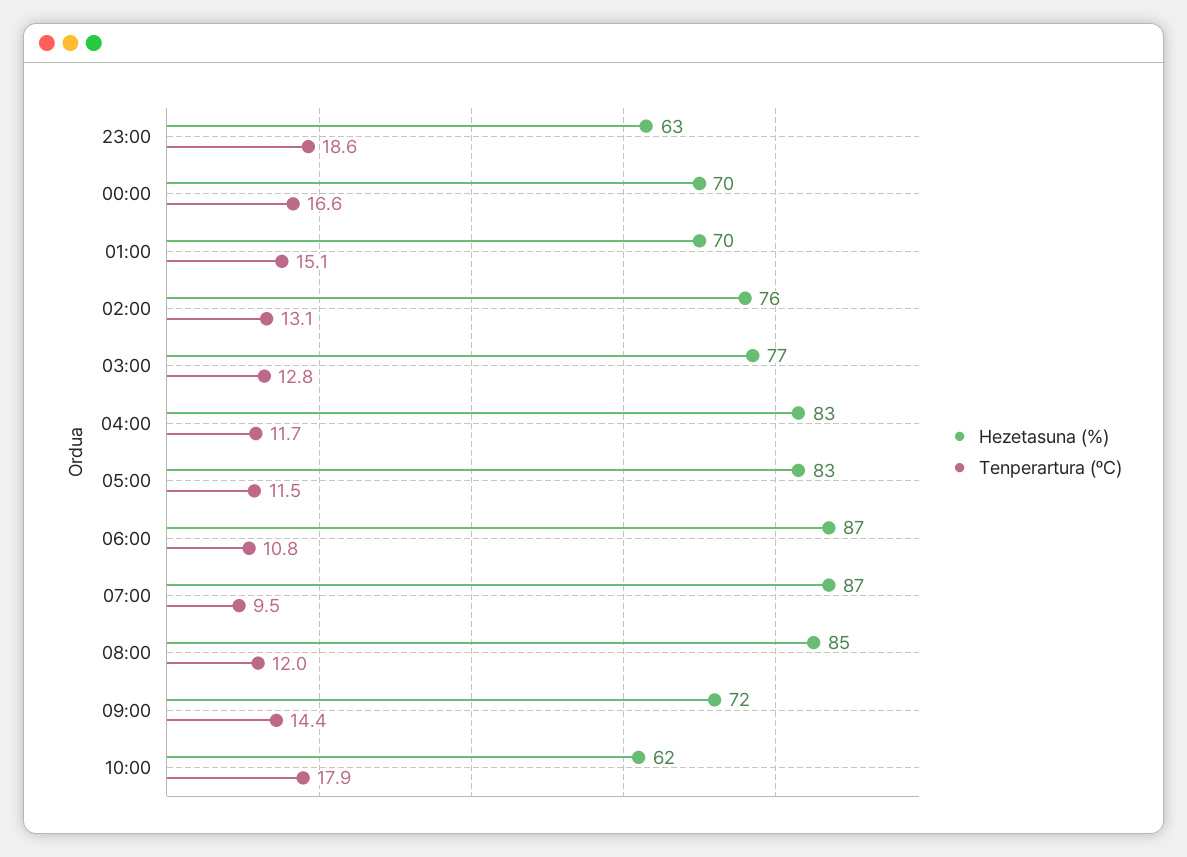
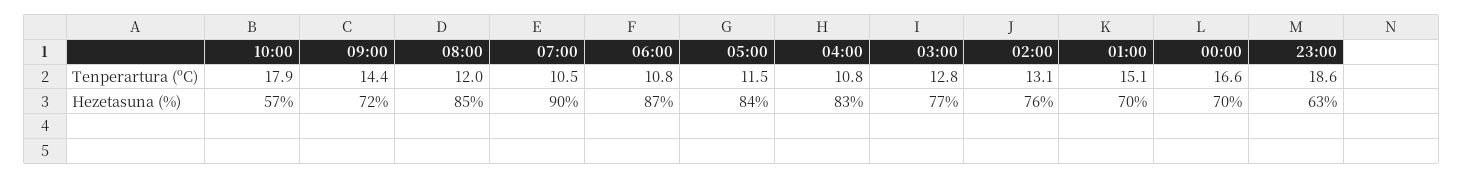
Tenperartura (ºC), 04:00: 11.7 -> 10.8
Hezetasuna (%), 05:00: 83 -> 84
Hezetasuna (%), 07:00: 87 -> 90
Tenperartura (ºC), 07:00: 9.5 -> 10.5
Hezetasuna (%), 10:00: 62 -> 57

